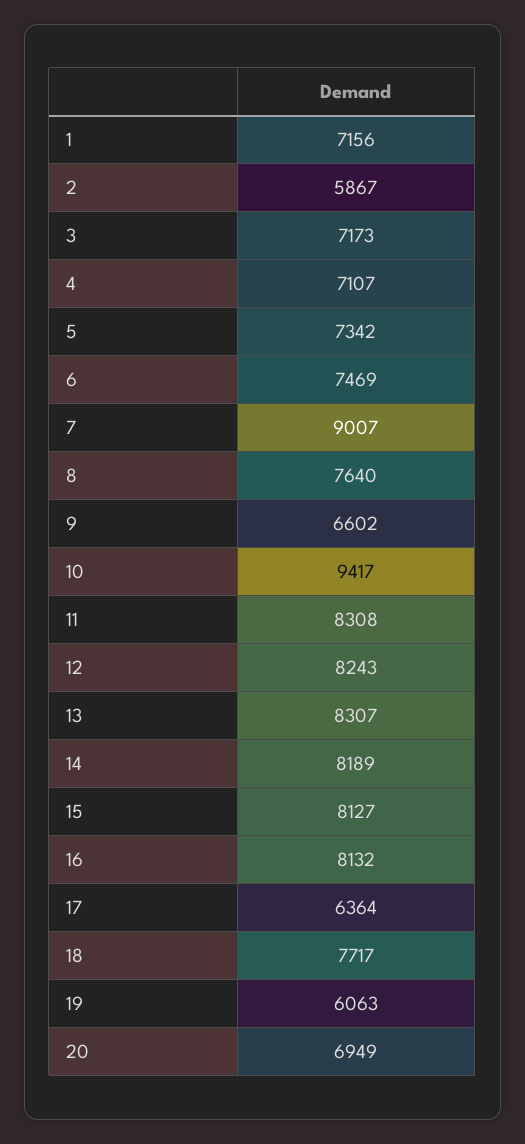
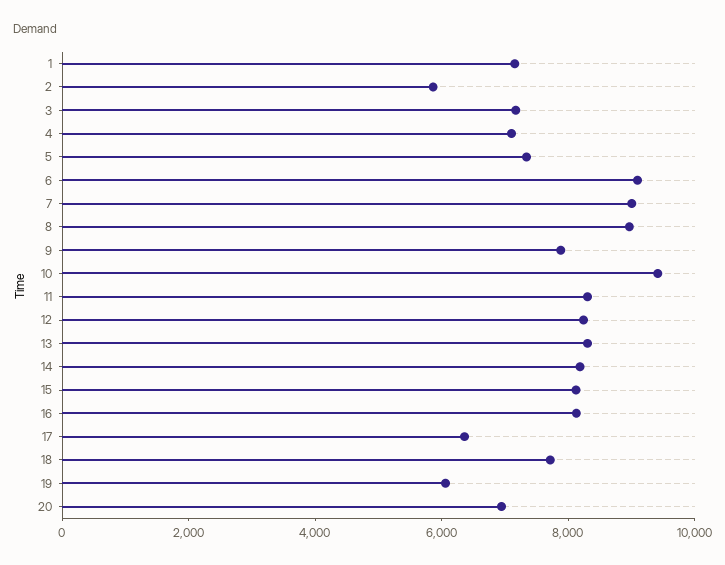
6: 7469 -> 9000
8: 7640 -> 9000
9: 6602 -> 8000

